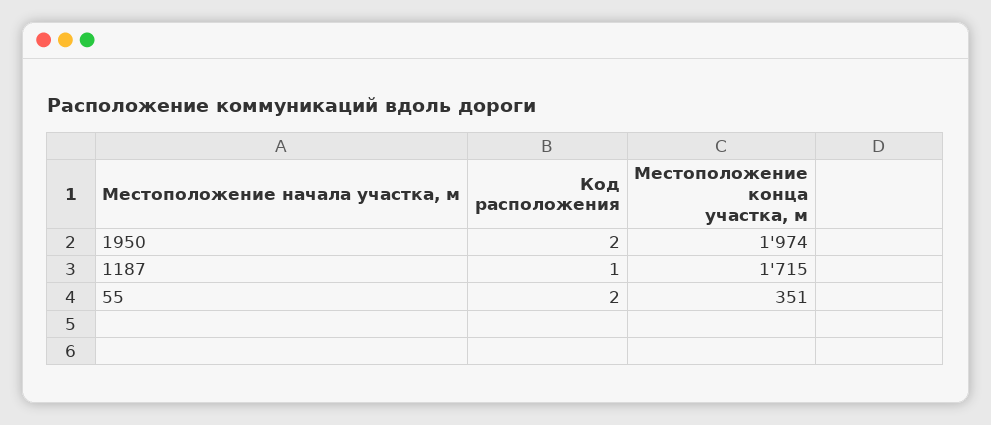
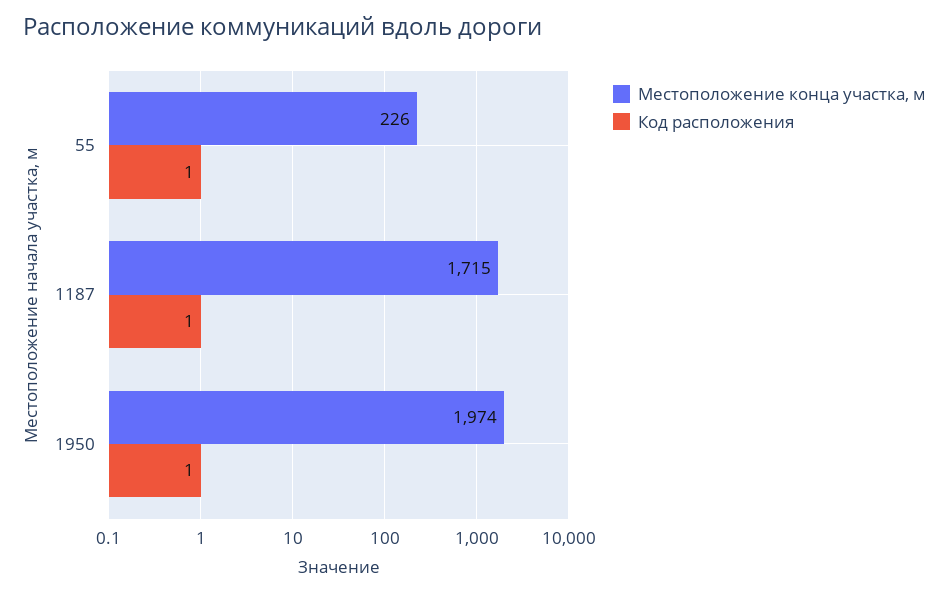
Код расположения, 1950: 2 -> 1
Код расположения, 55: 2 -> 1
Местоположение конца участка, м, 55: 351 -> 226

